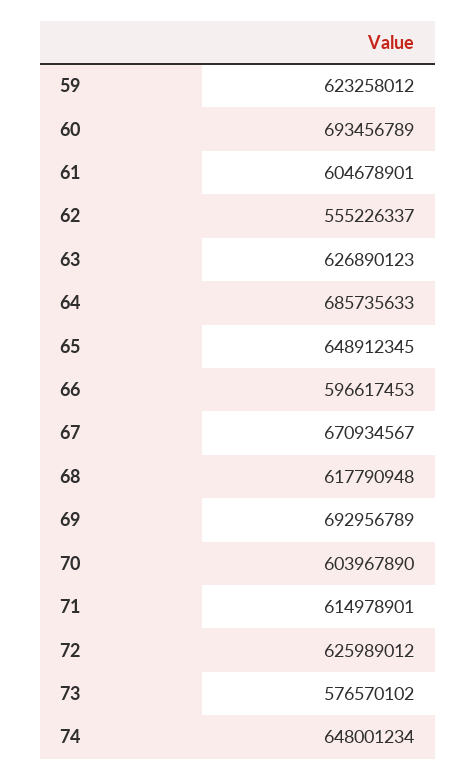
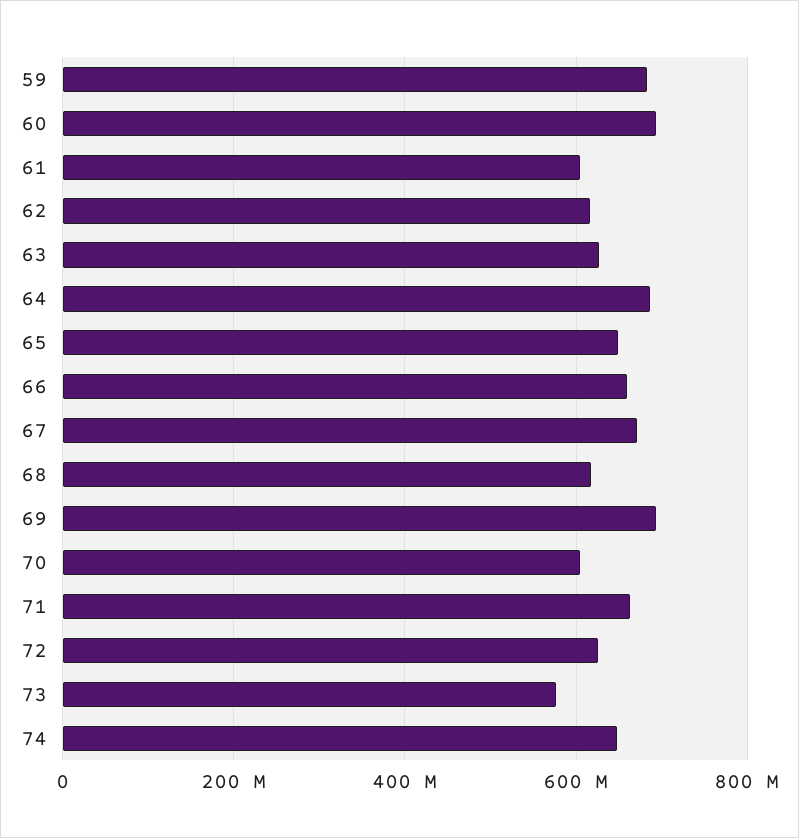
59: 623258012 -> 680000000
62: 555226337 -> 620000000
66: 596617453 -> 660000000
71: 614978901 -> 660000000

